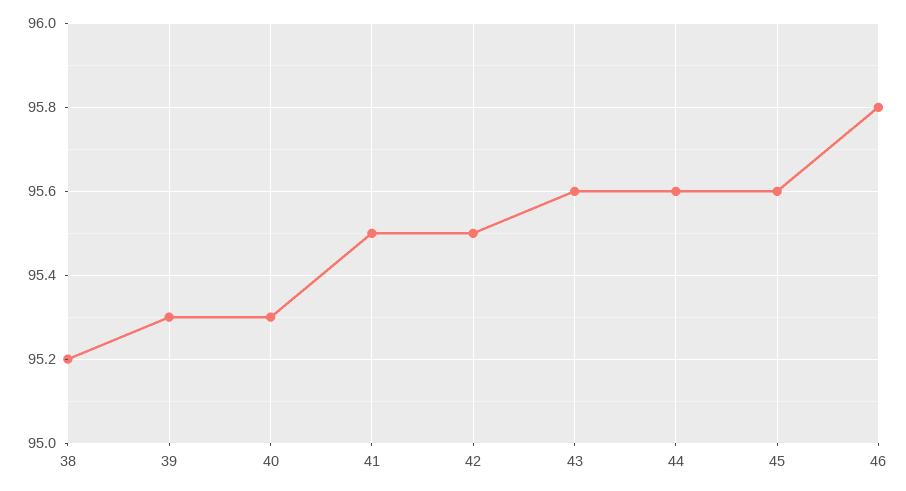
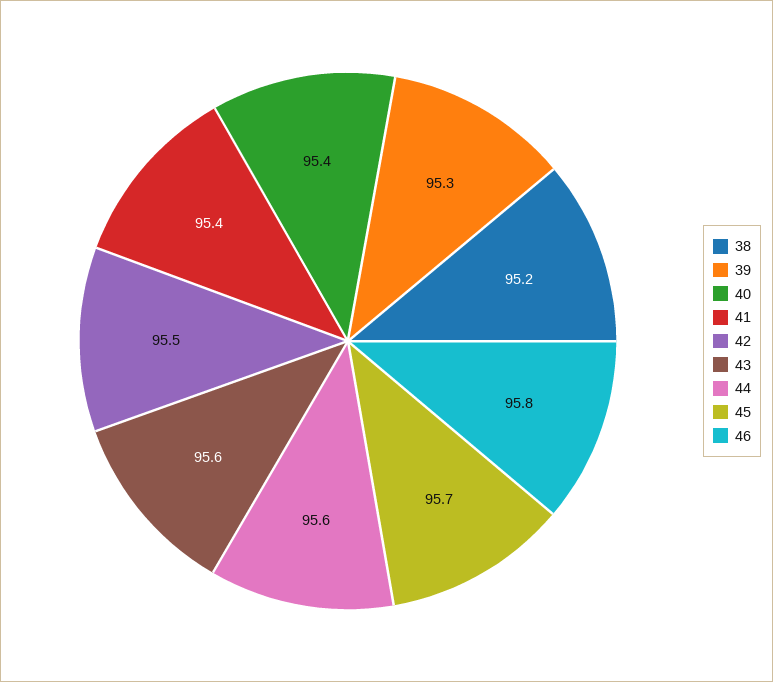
40: 95.3 -> 95.4
41: 95.5 -> 95.4
45: 95.6 -> 95.7

